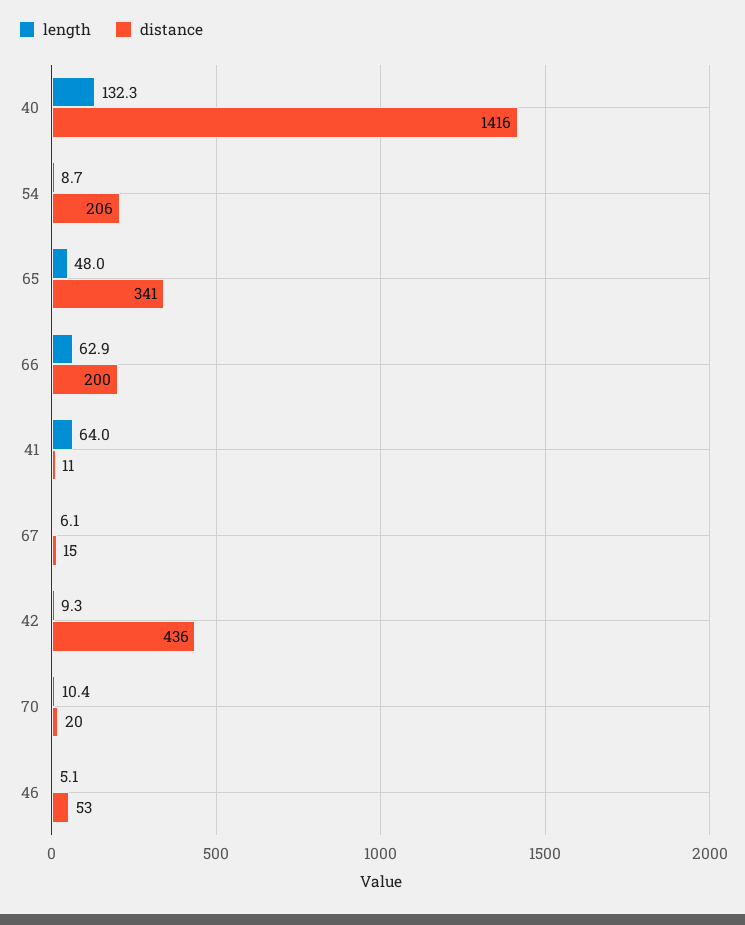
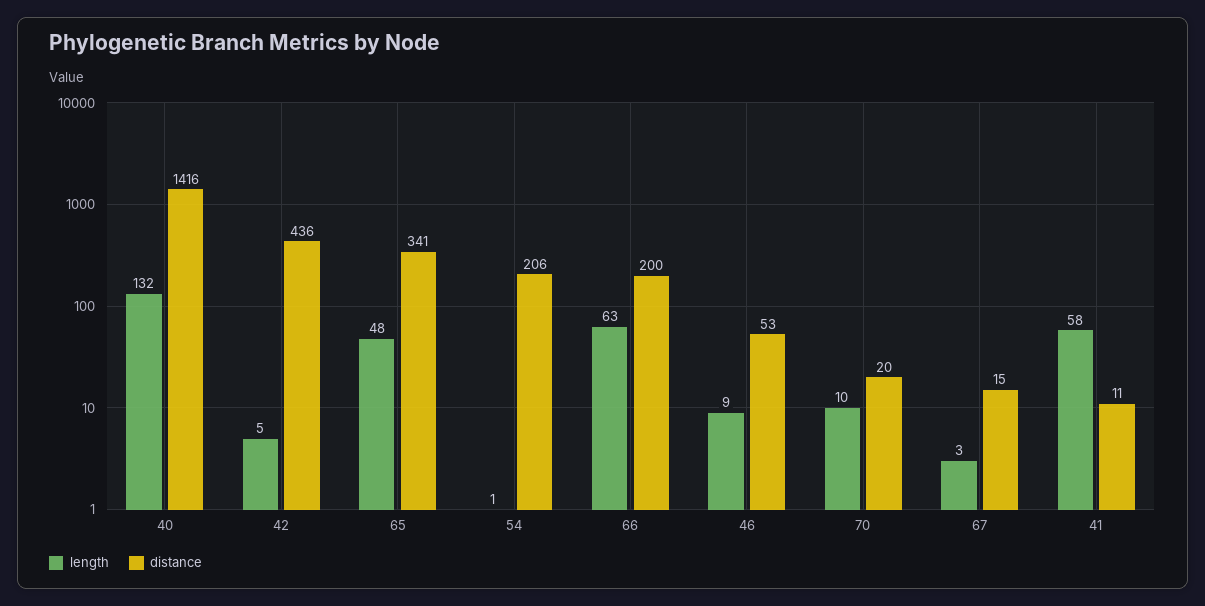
length, 54: 8.7 -> 1
length, 41: 64 -> 58
length, 67: 6.1 -> 3
length, 42: 9.3 -> 5
length, 46: 5.1 -> 9

